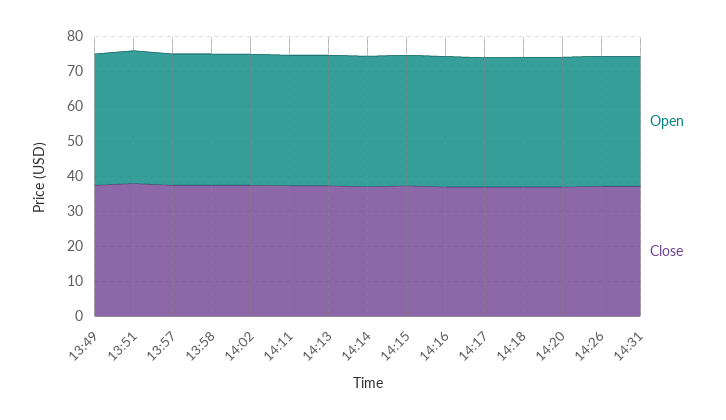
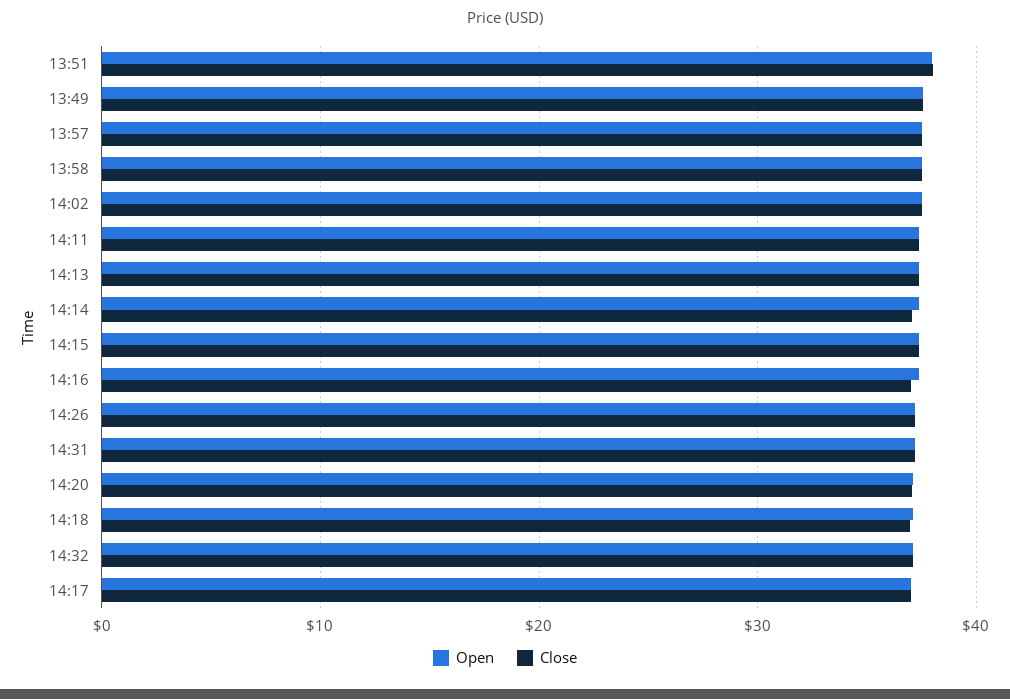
Open, 14:32: none -> 37
Close, 14:32: none -> 37

